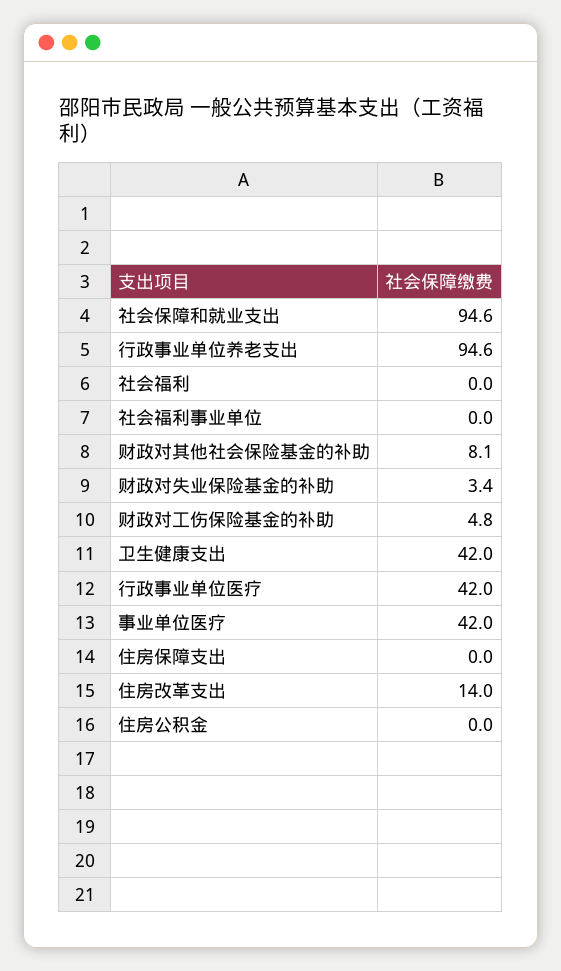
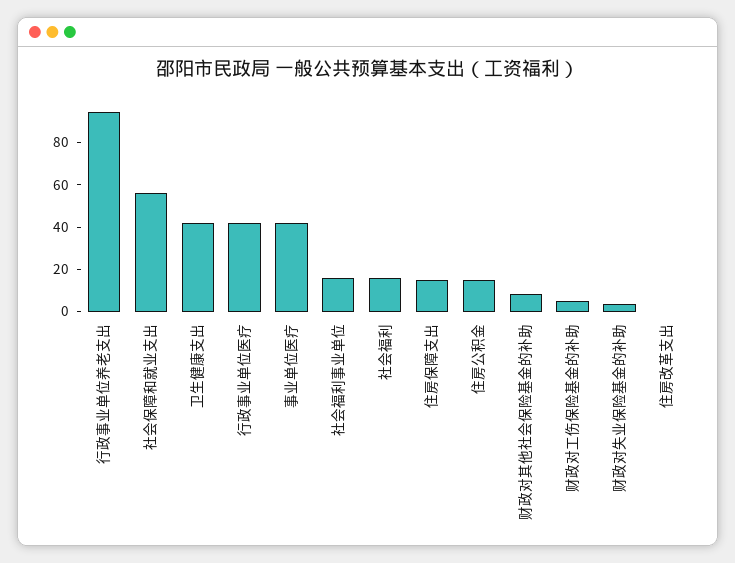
社会保障和就业支出: 94.6 -> 55
社会福利: 0 -> 15
社会福利事业单位: 0 -> 15
住房保障支出: 0 -> 15
住房改革支出: 14 -> 0
住房公积金: 0 -> 15

